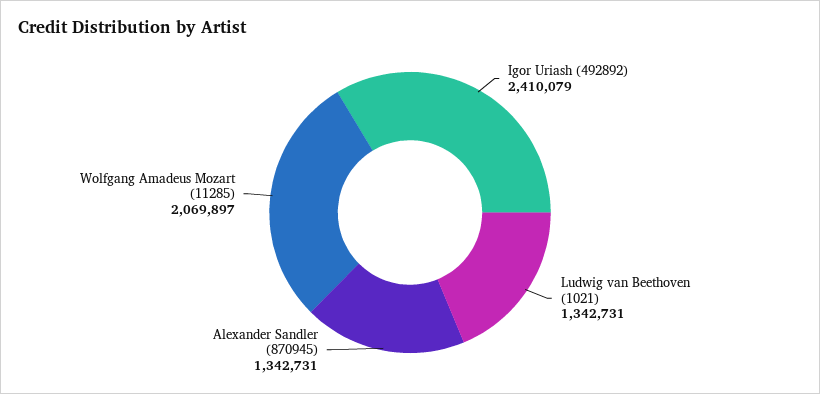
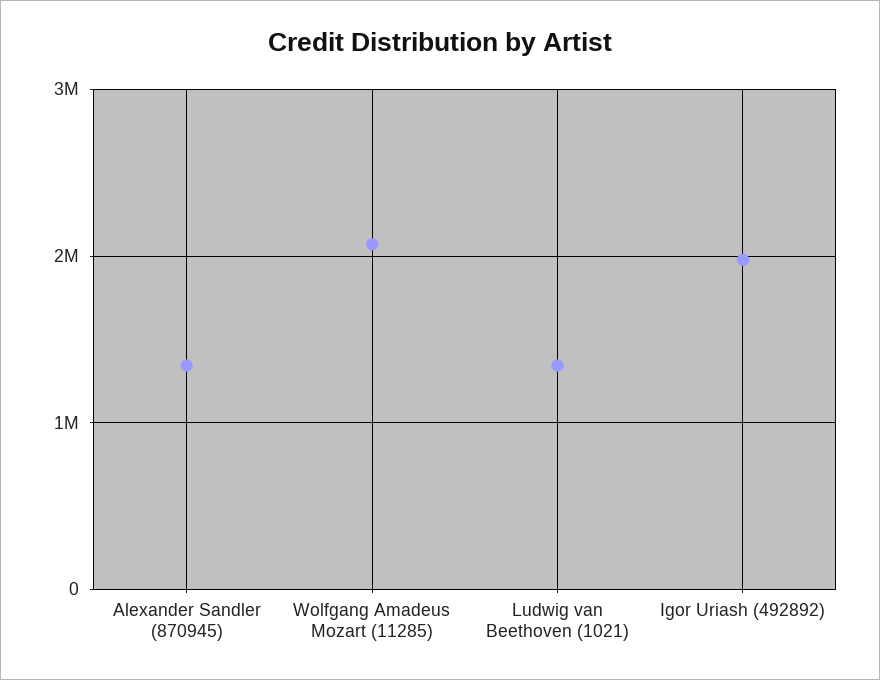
Igor Uriash (492892): 2410079 -> 2000000

